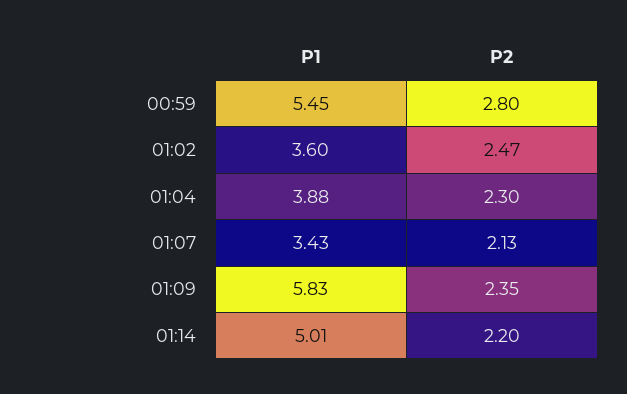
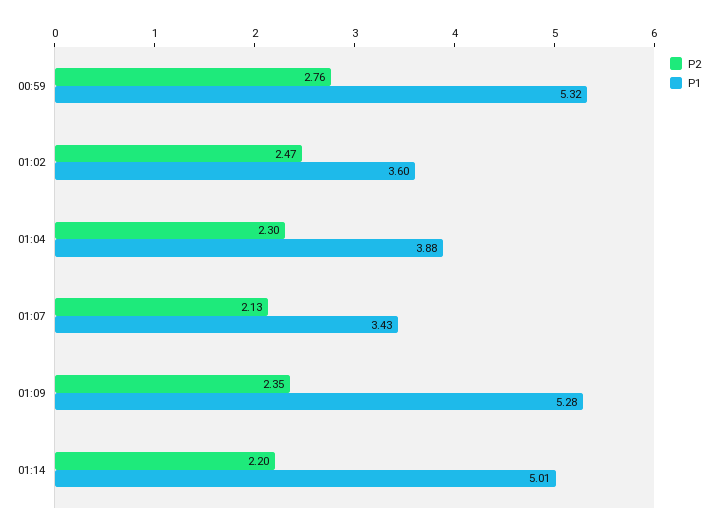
P1, 00:59: 5.45 -> 5.32
P2, 00:59: 2.8 -> 2.76
P1, 01:09: 5.83 -> 5.28

